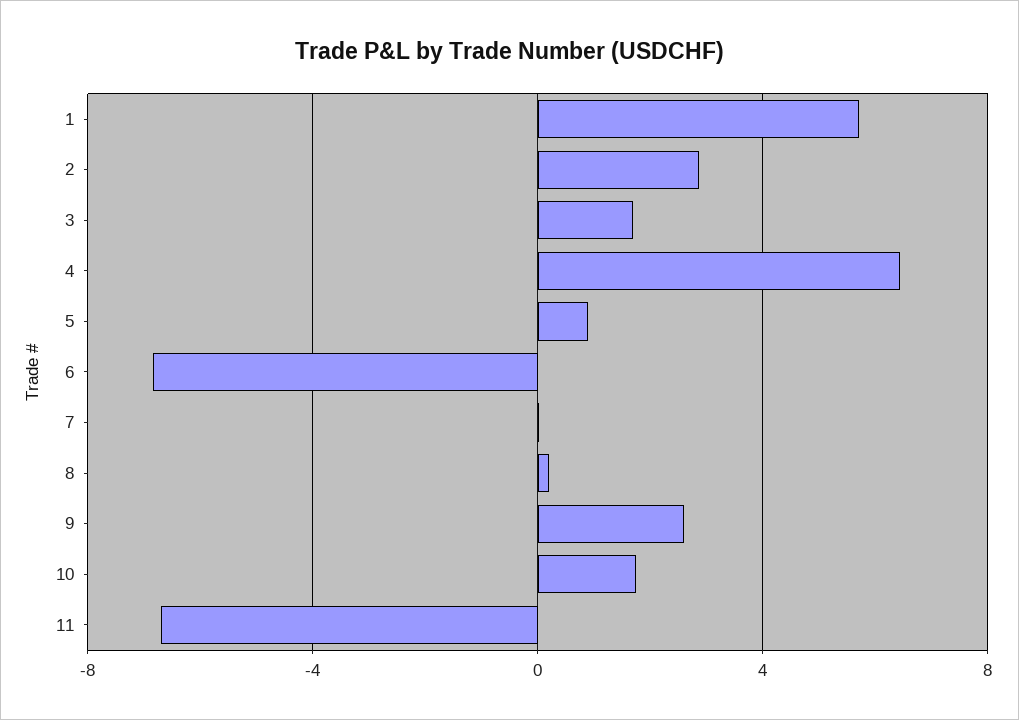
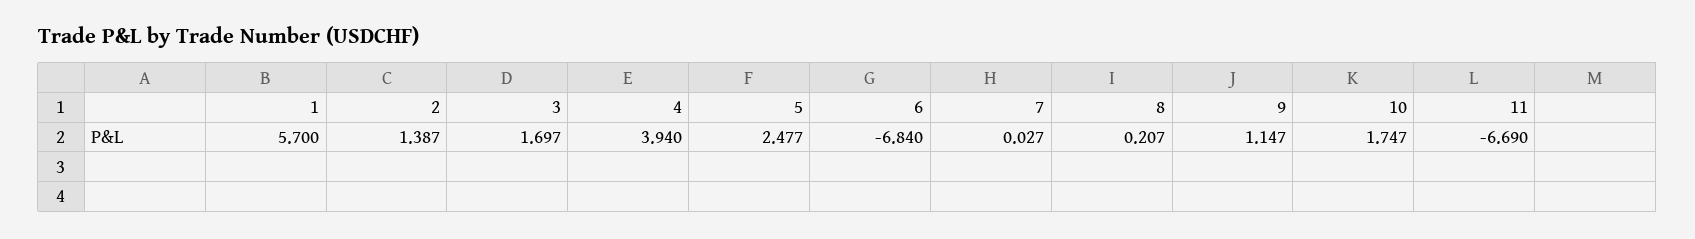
2: 3 -> 1.387
4: 6.5 -> 3.94
5: 1 -> 2.477
9: 2.5 -> 1.147

